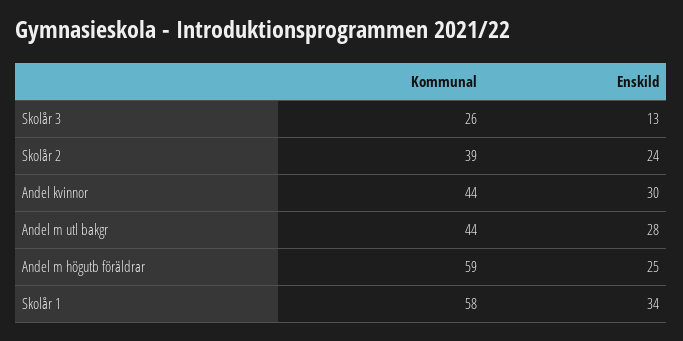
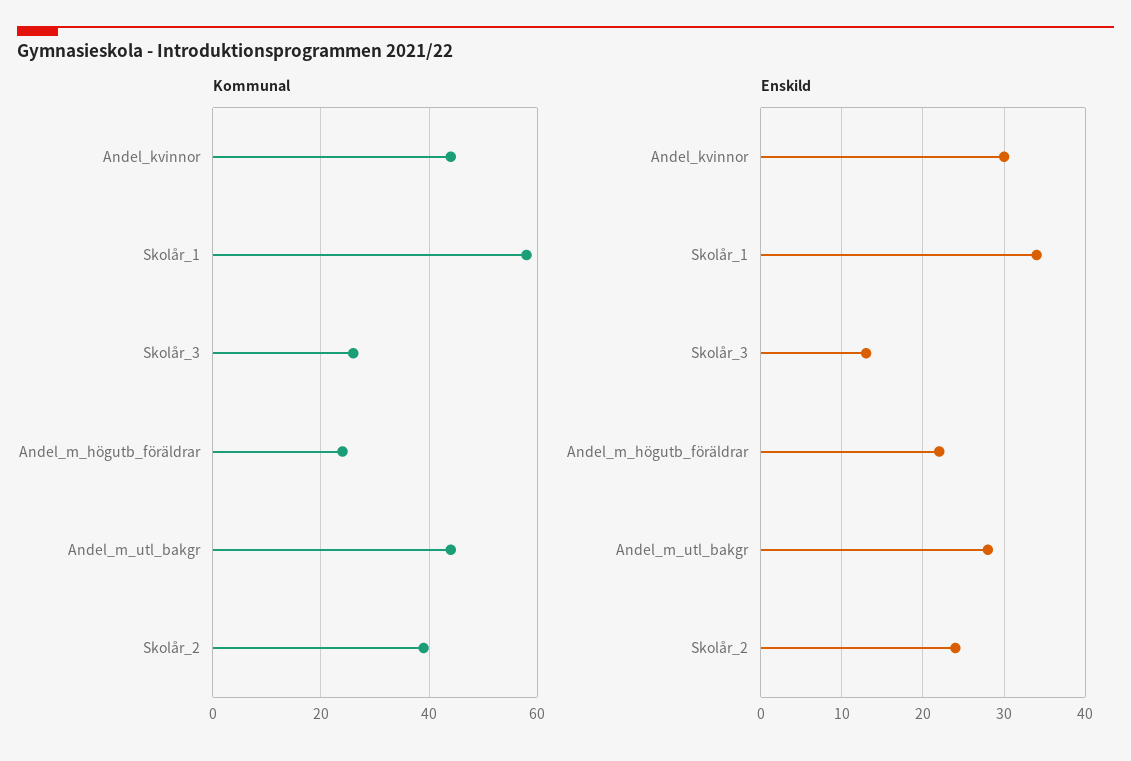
Kommunal, Andel m högutb föräldrar: 59 -> 25
Enskild, Andel m högutb föräldrar: 25 -> 22

